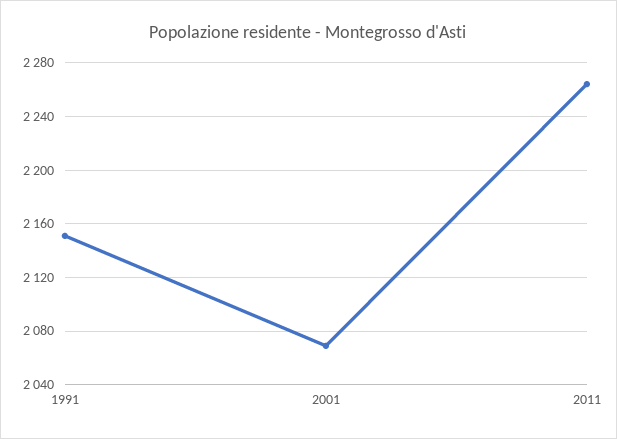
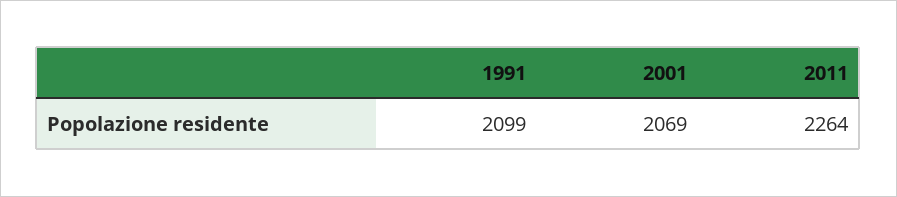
1991: 2150 -> 2099

